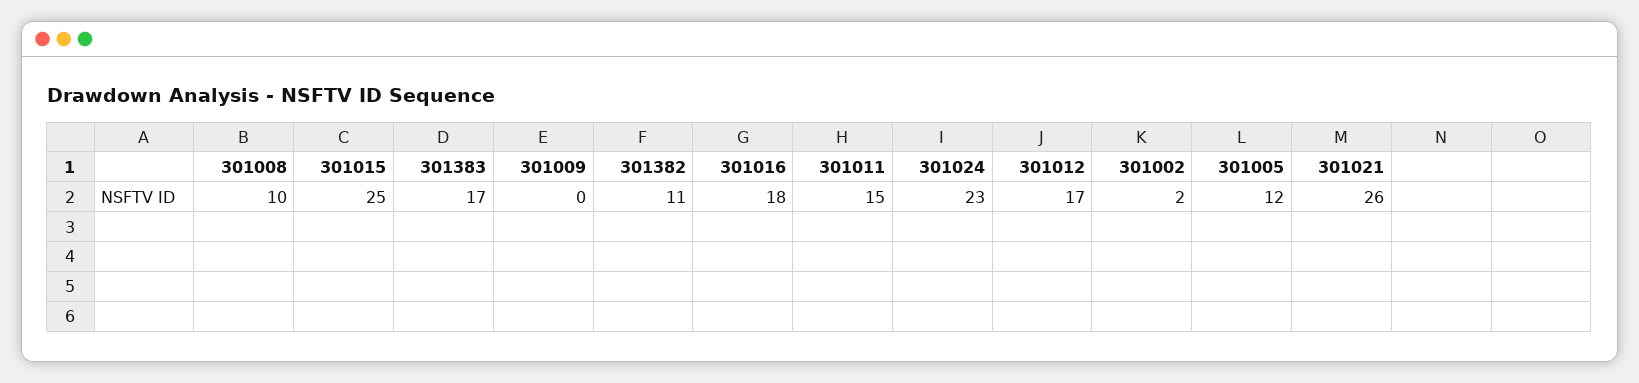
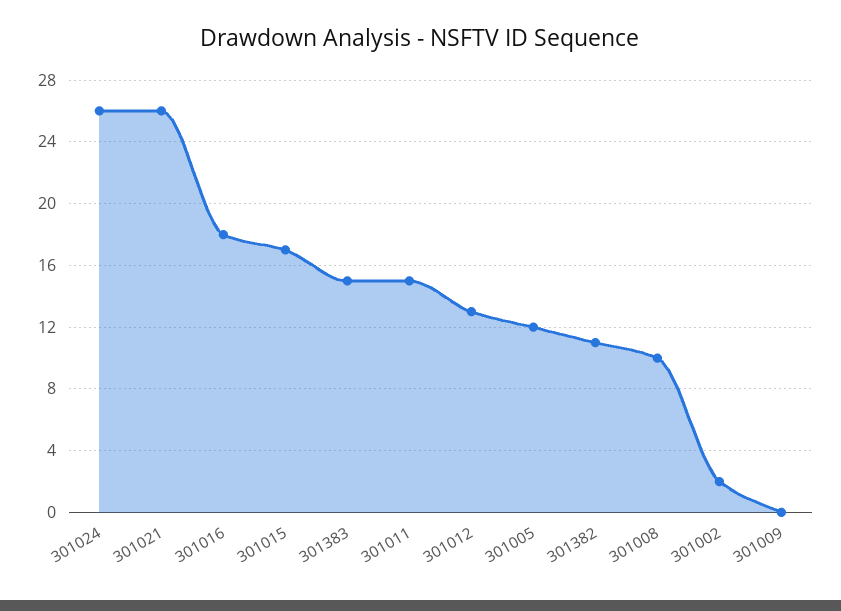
301015: 25 -> 17
301383: 17 -> 15
301024: 23 -> 26
301012: 17 -> 13

